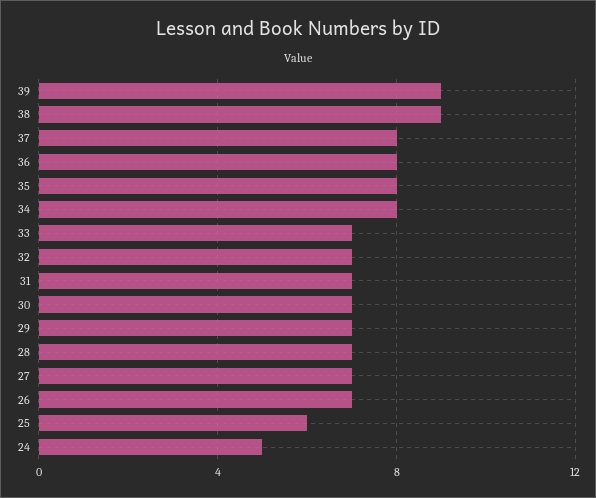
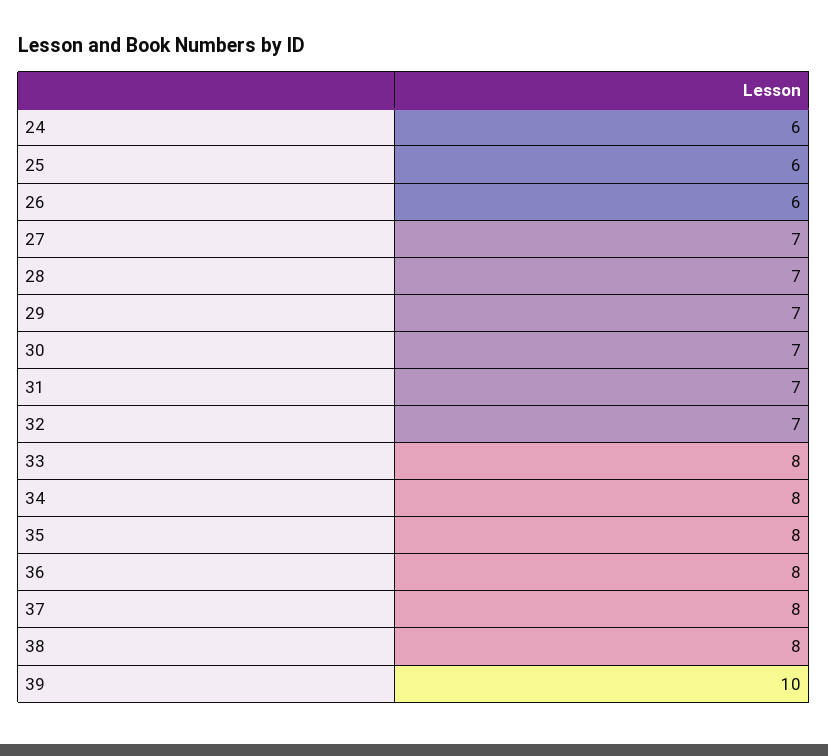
39: 9 -> 10
38: 9 -> 8
33: 7 -> 8
26: 7 -> 6
24: 5 -> 6

